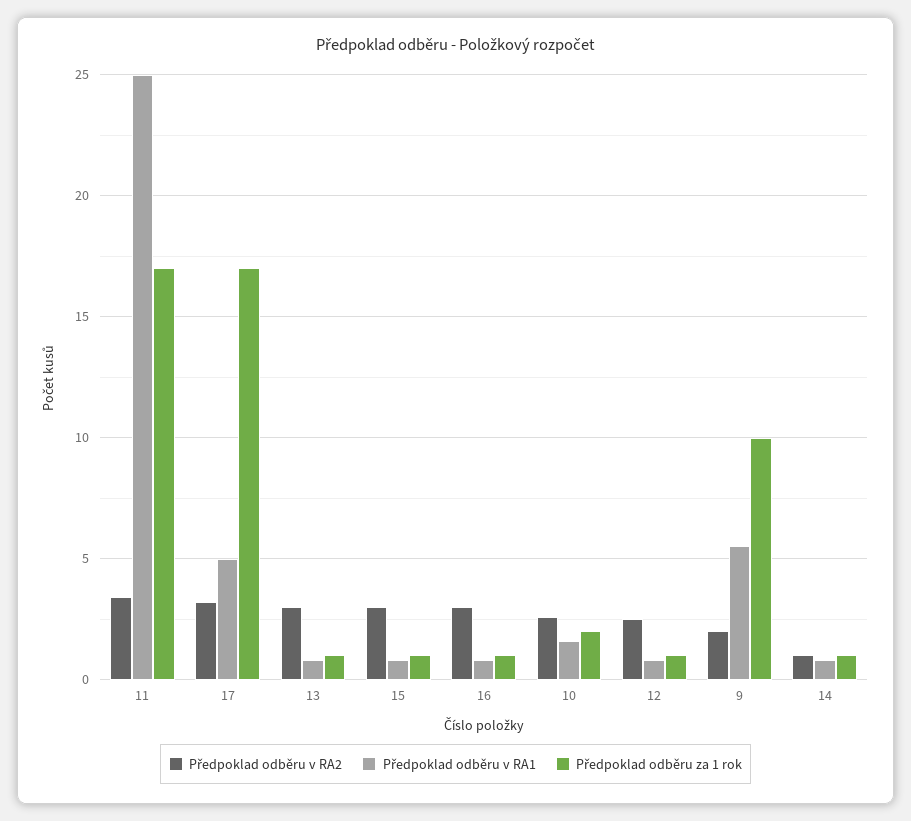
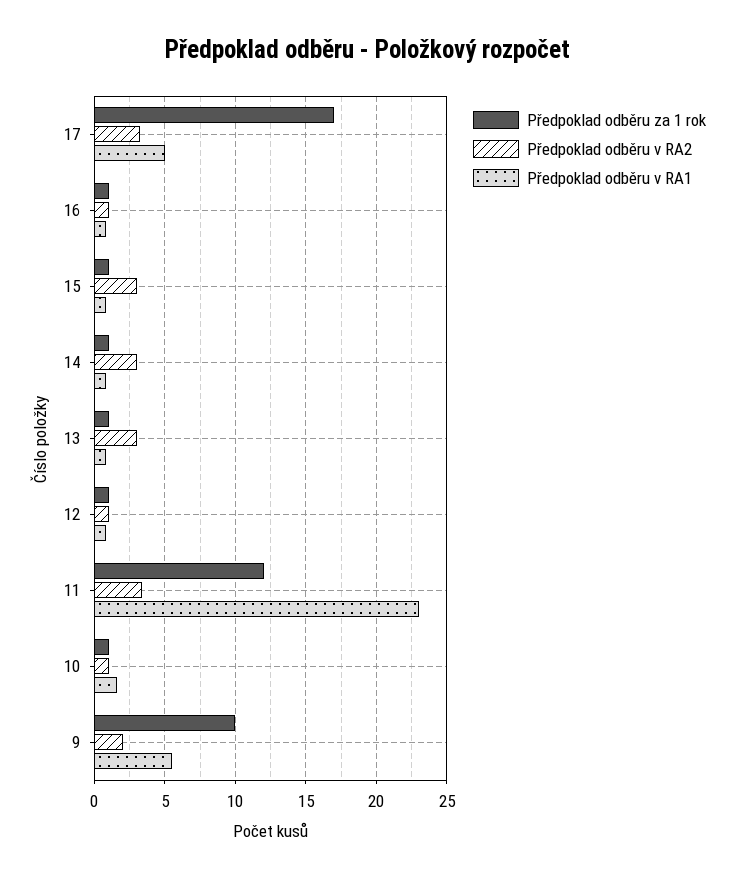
Předpoklad odběru v RA1, 11: 25 -> 23
Předpoklad odběru za 1 rok, 11: 17 -> 12
Předpoklad odběru v RA2, 16: 3 -> 1
Předpoklad odběru v RA2, 10: 2.5 -> 1
Předpoklad odběru za 1 rok, 10: 2 -> 1
Předpoklad odběru v RA2, 12: 2.5 -> 1
Předpoklad odběru v RA2, 14: 1 -> 3

